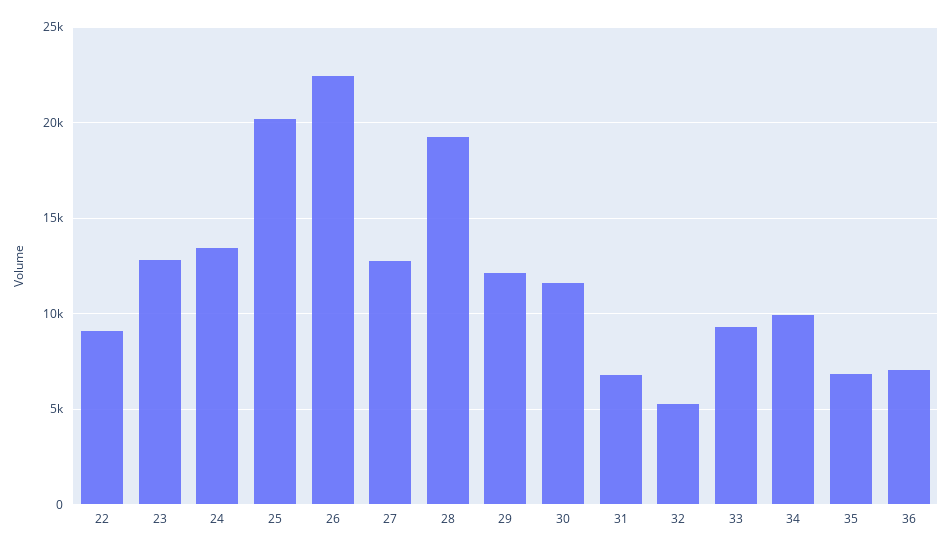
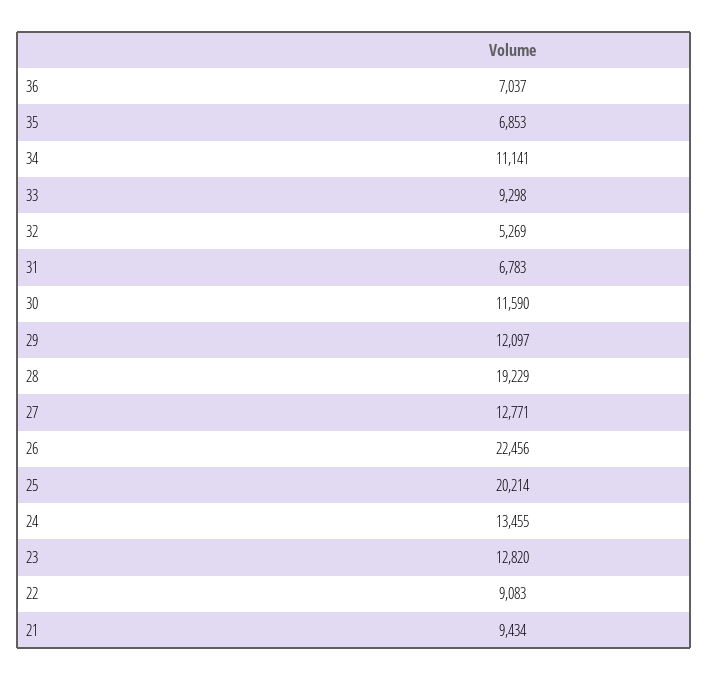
34: 10000 -> 11141
21: none -> 9434

